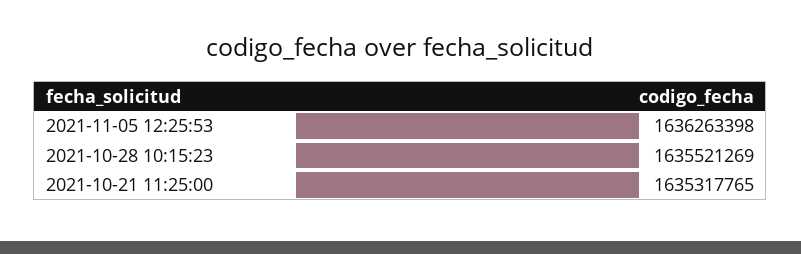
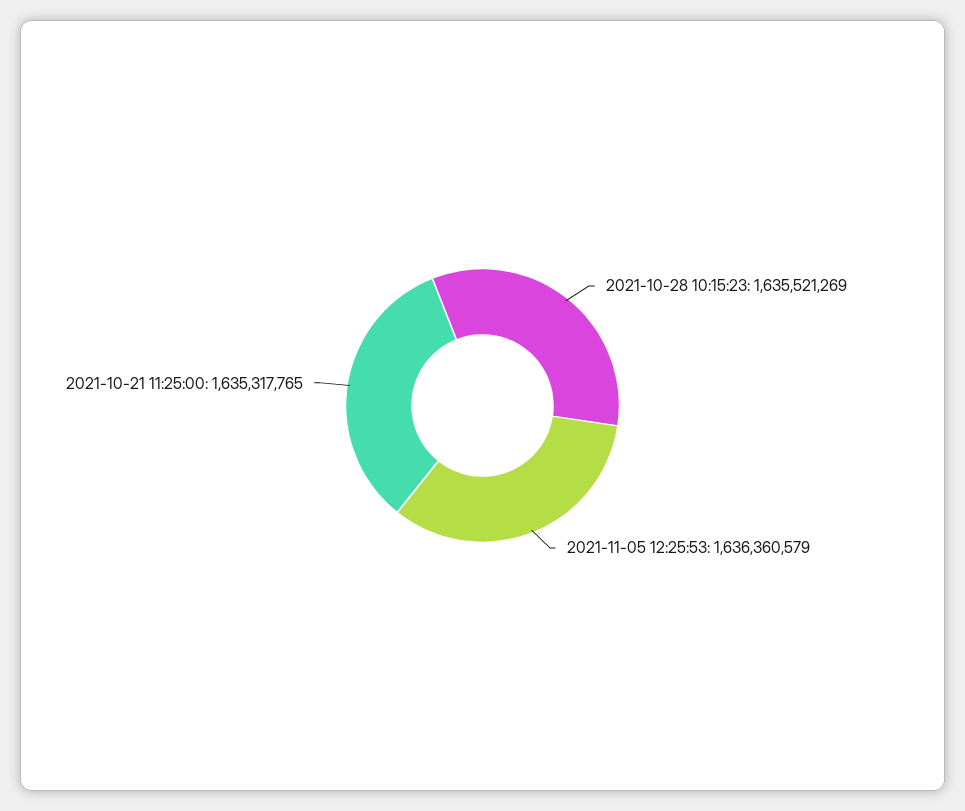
2021-11-05 12:25:53: 1636263398 -> 1636360579

